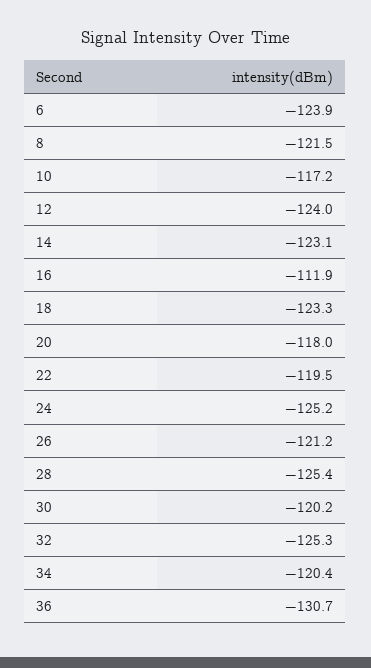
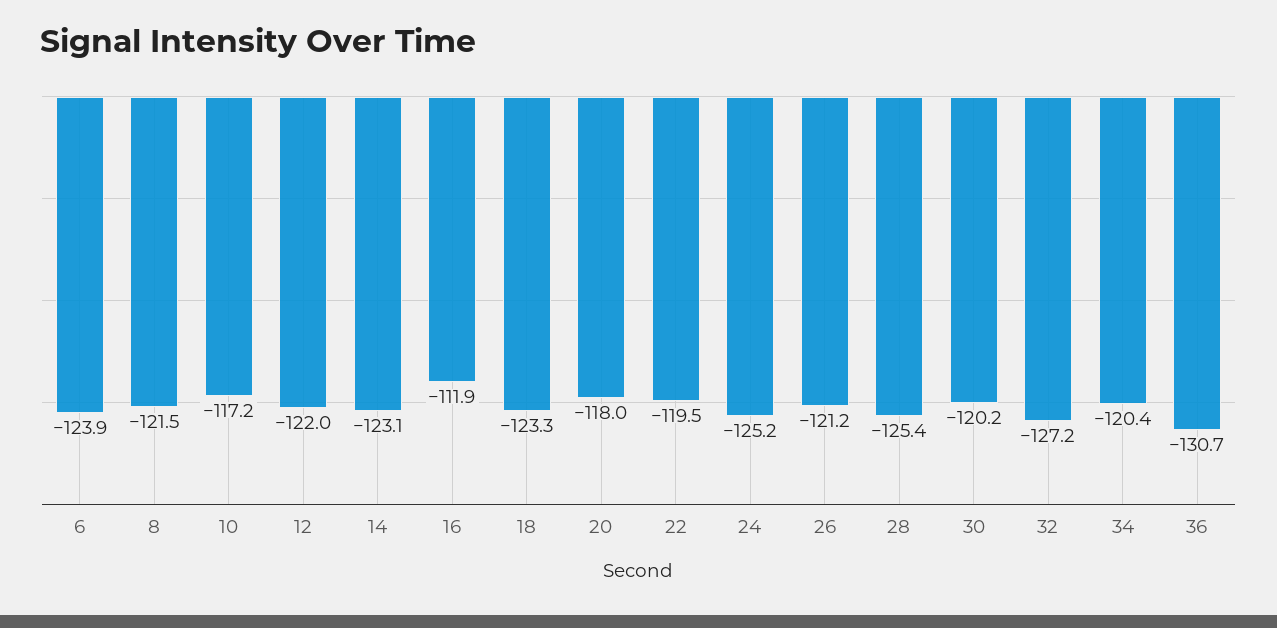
12: -124 -> -122
32: -125.3 -> -127.2

